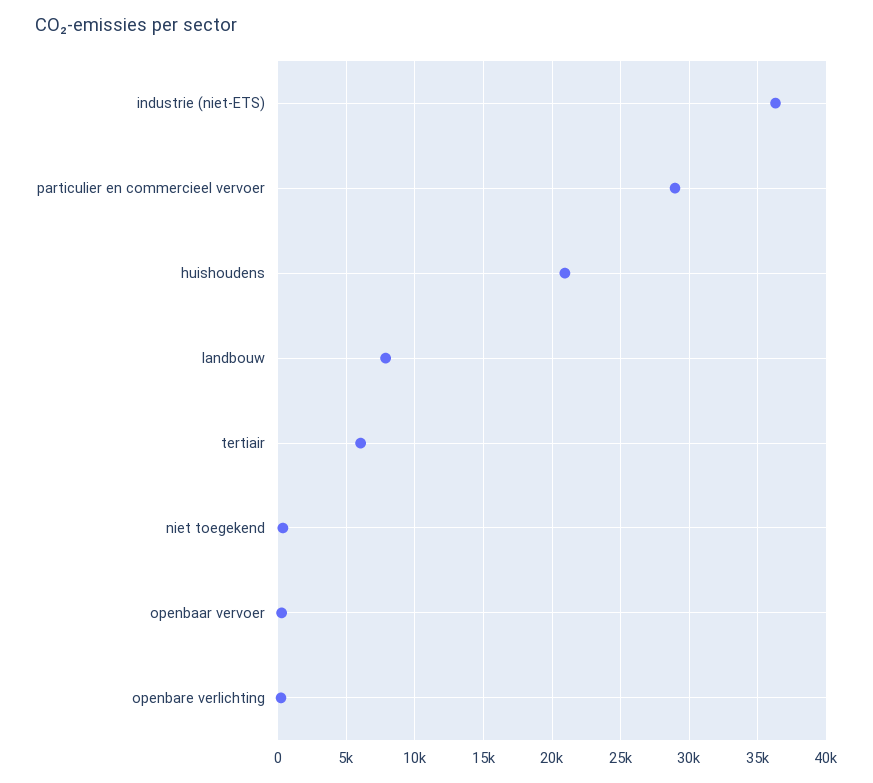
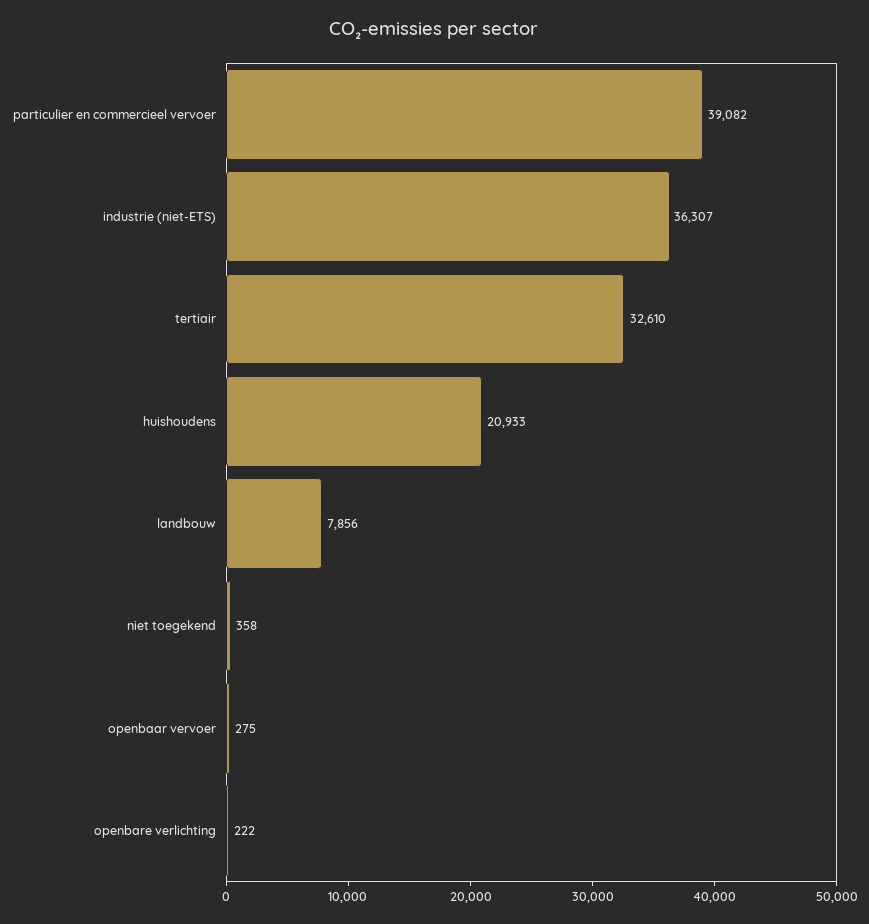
particulier en commercieel vervoer: 29000 -> 39082
tertiair: 6000 -> 32610

